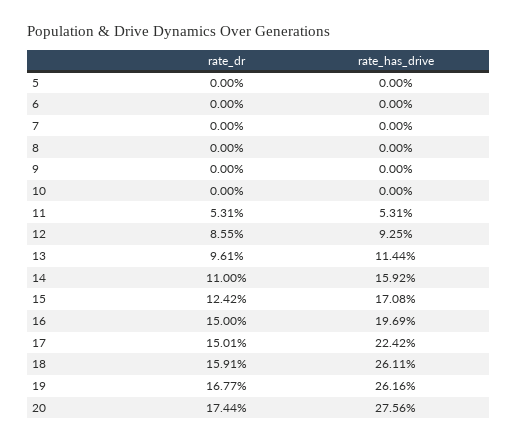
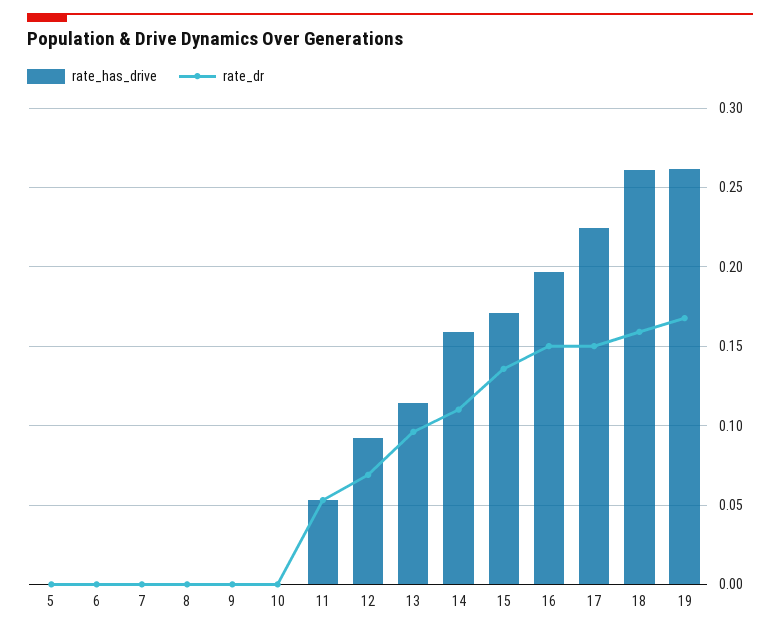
rate_dr, 12: 0.0855 -> 0.07
rate_dr, 15: 0.1242 -> 0.135
rate_dr, 20: 0.1744 -> none
rate_has_drive, 20: 0.2756 -> none

